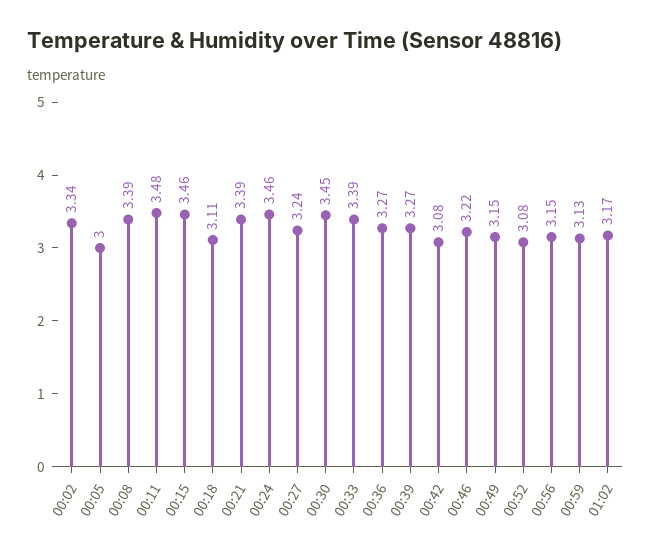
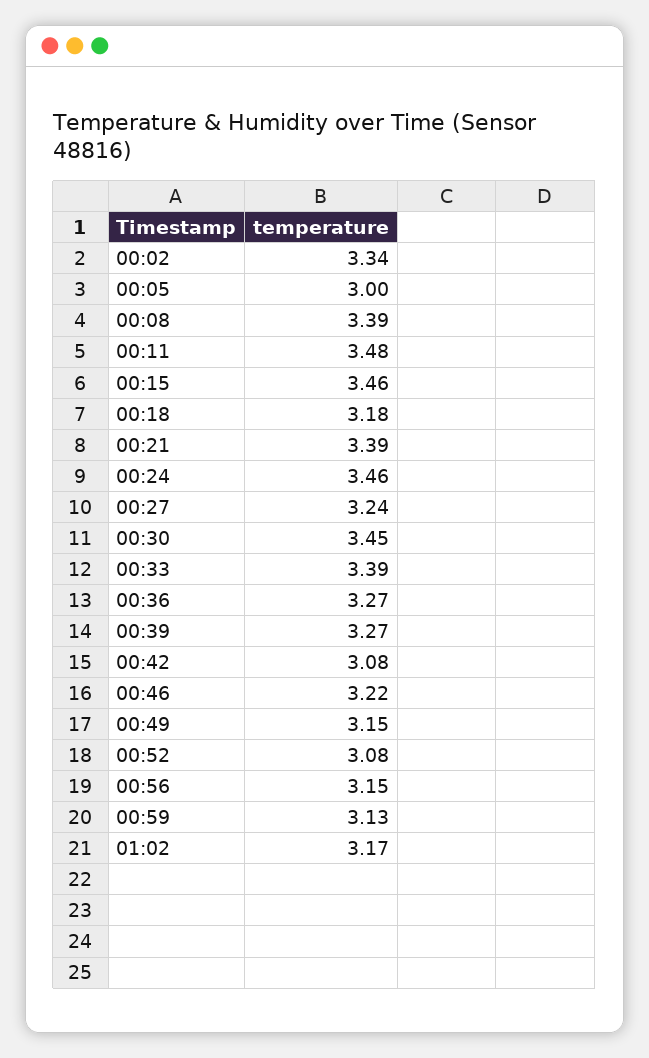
00:18: 3.11 -> 3.18

